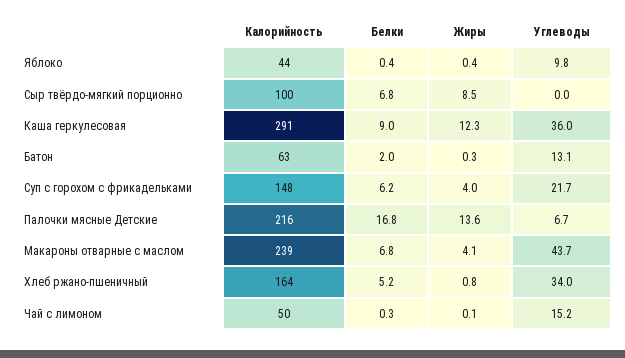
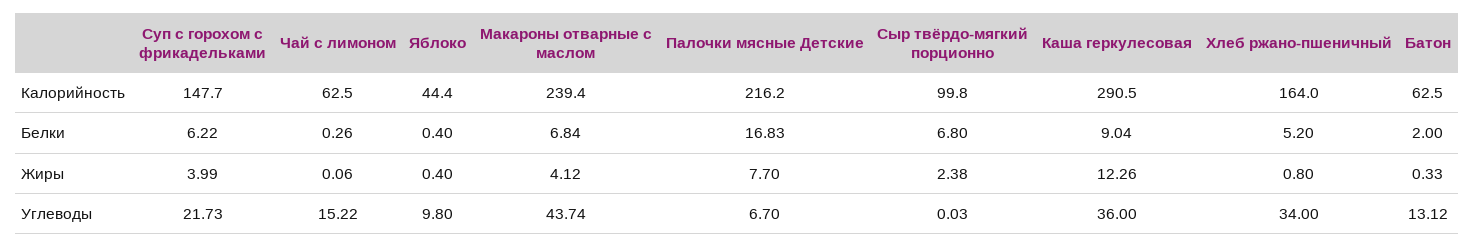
Жиры, Сыр твёрдо-мягкий порционно: 8.5 -> 2.38
Жиры, Палочки мясные Детские: 13.6 -> 7.7
Калорийность, Чай с лимоном: 50 -> 62.5

